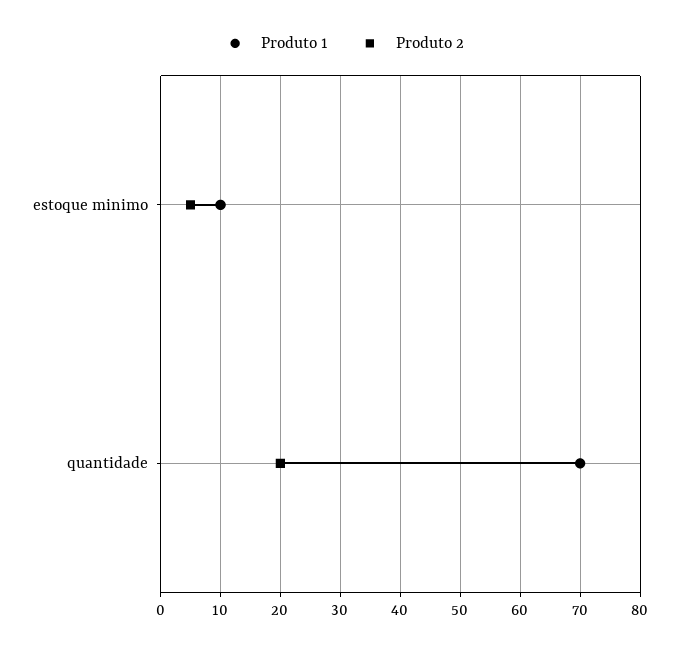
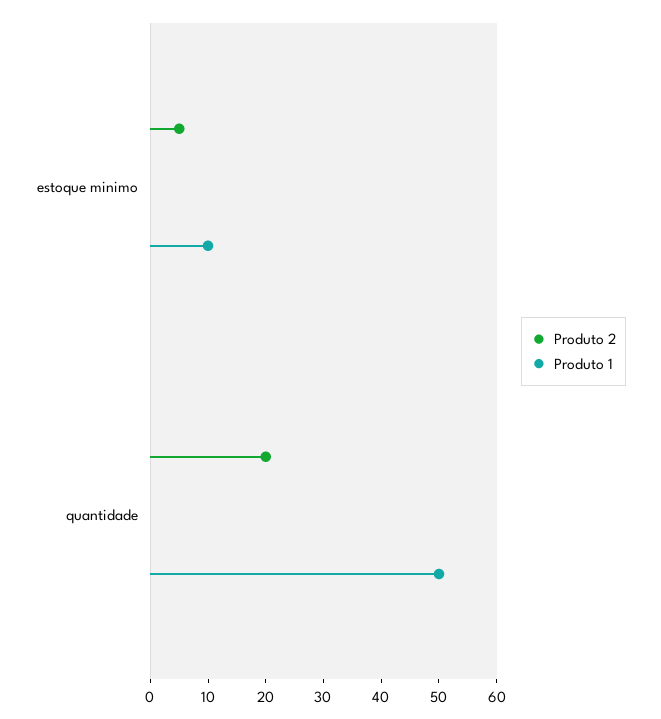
Produto 1, quantidade: 70 -> 50

